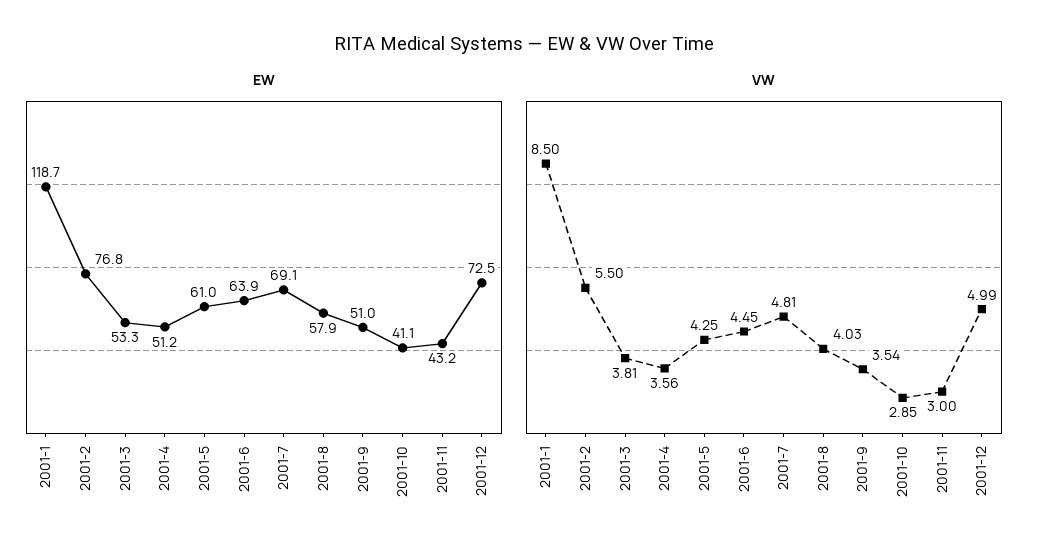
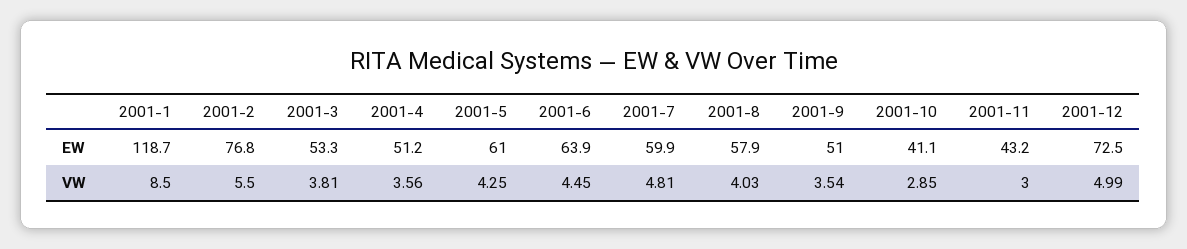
EW, 2001-7: 69.1 -> 59.9

